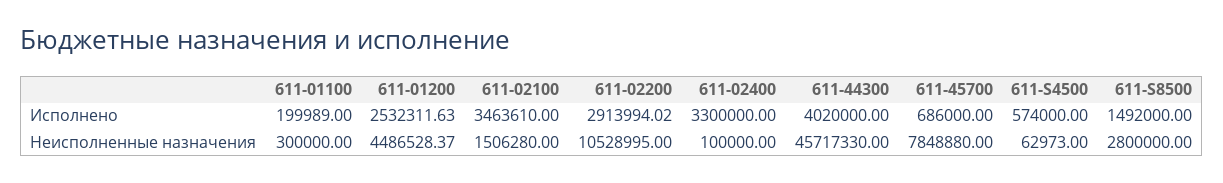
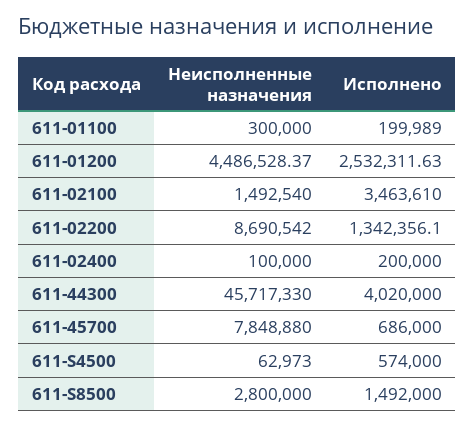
611-02200, Исполнено: 2913994.02 -> 1342356.1
611-02400, Исполнено: 3300000 -> 200000
611-02100, Неисполненные назначения: 1506280 -> 1492540
611-02200, Неисполненные назначения: 10528995 -> 8690542

